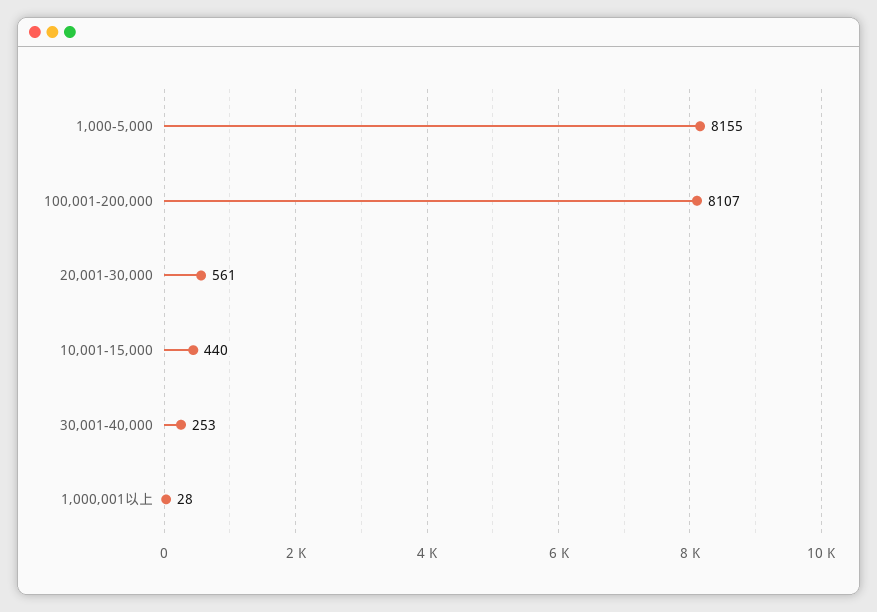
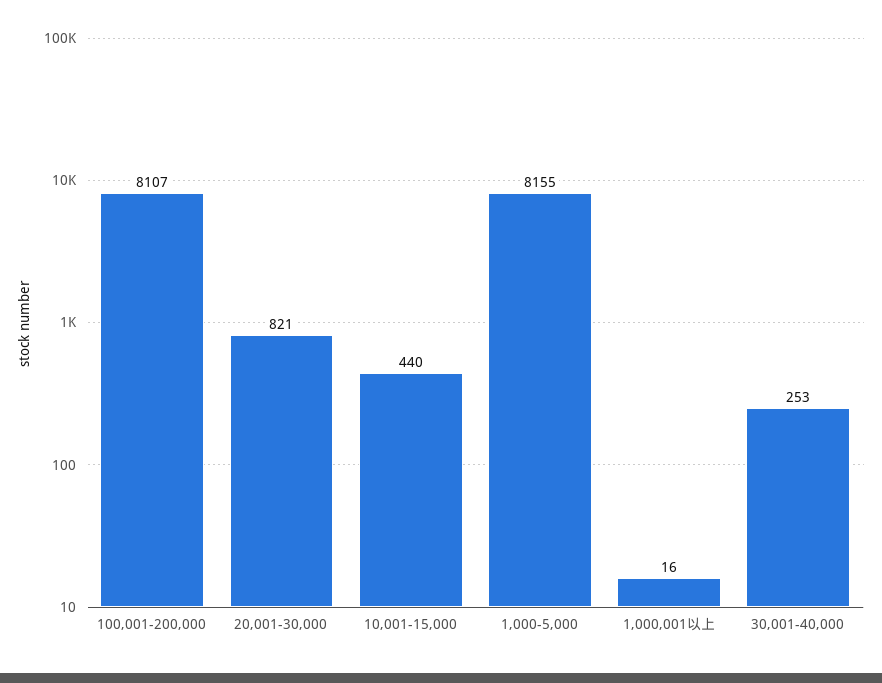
20,001-30,000: 561 -> 821
1,000,001以上: 28 -> 16

